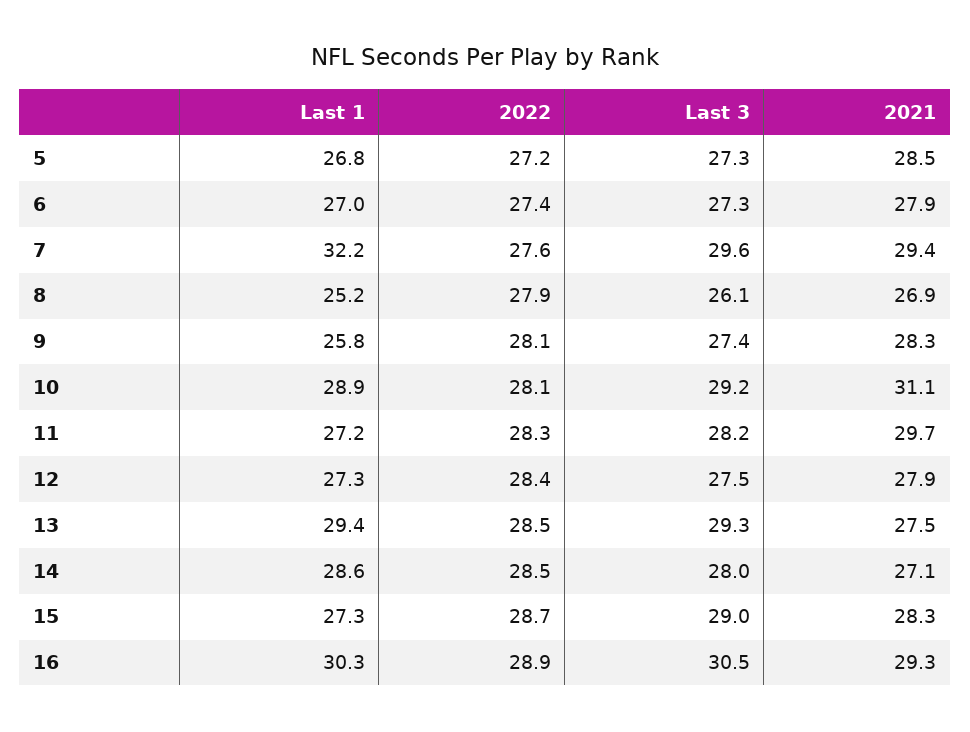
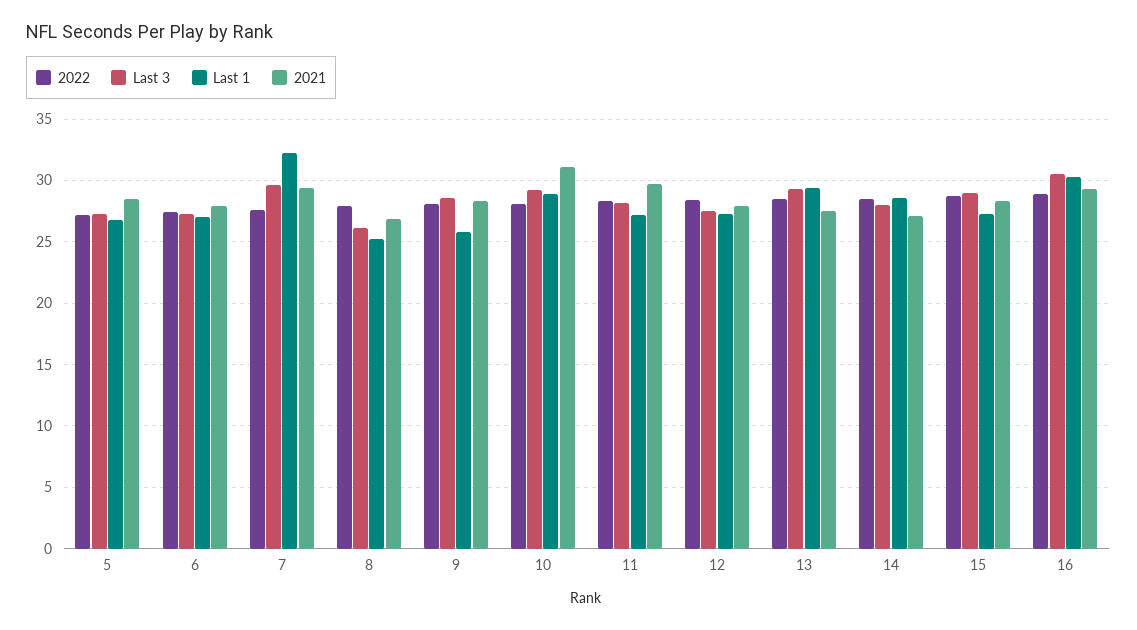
Last 3, 9: 27.4 -> 28.5

